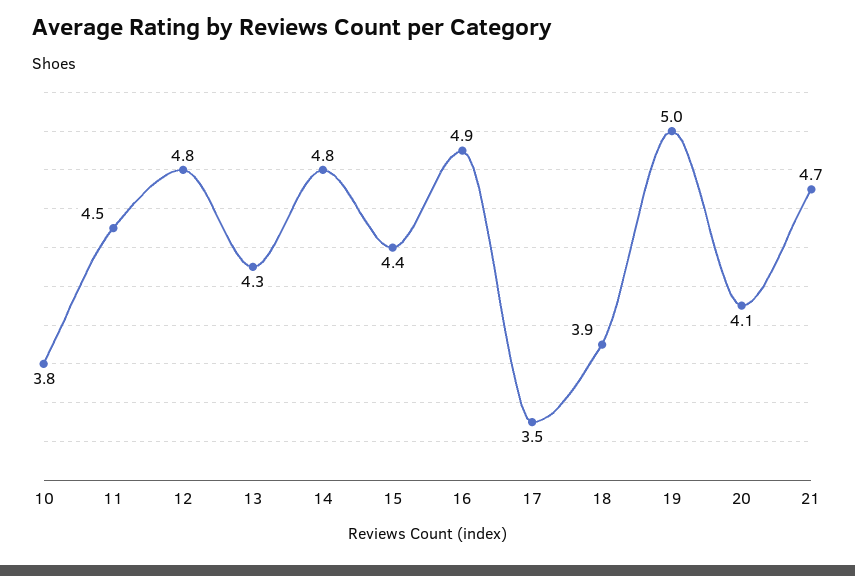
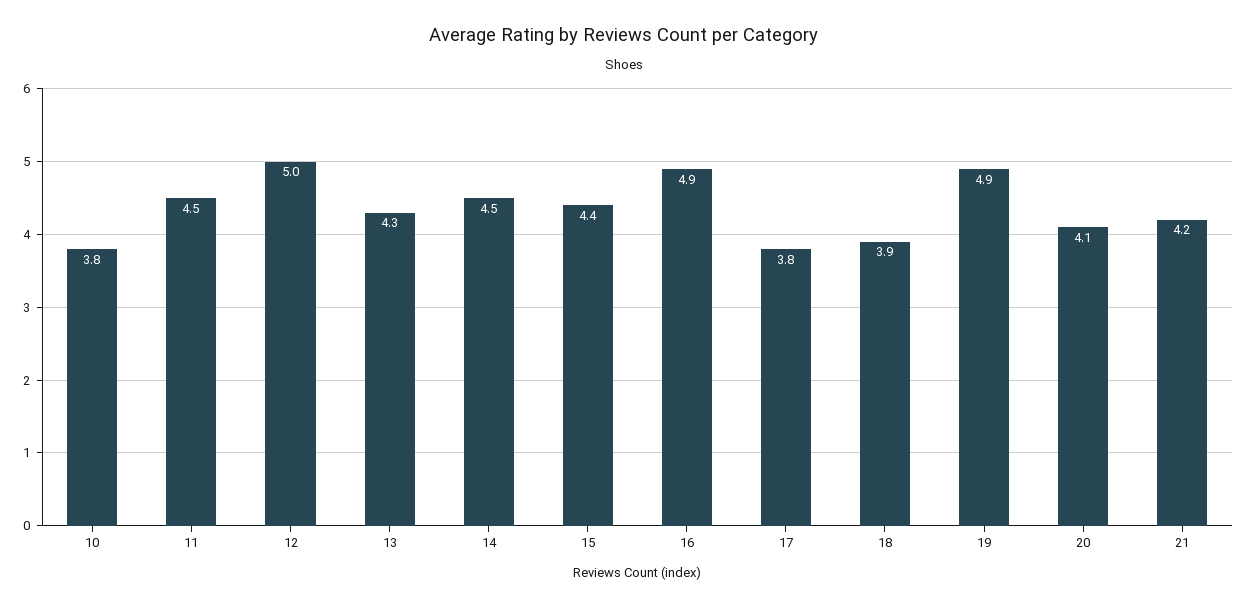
12: 4.8 -> 5
14: 4.8 -> 4.5
17: 3.5 -> 3.8
19: 5 -> 4.9
21: 4.7 -> 4.2

